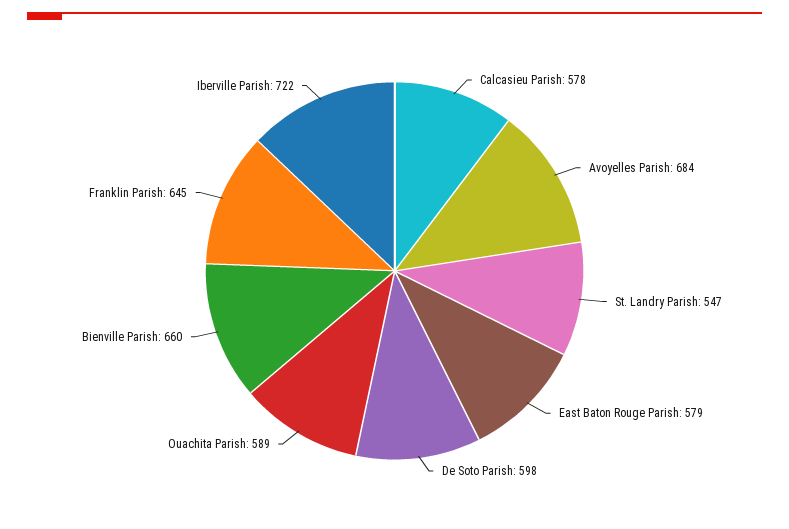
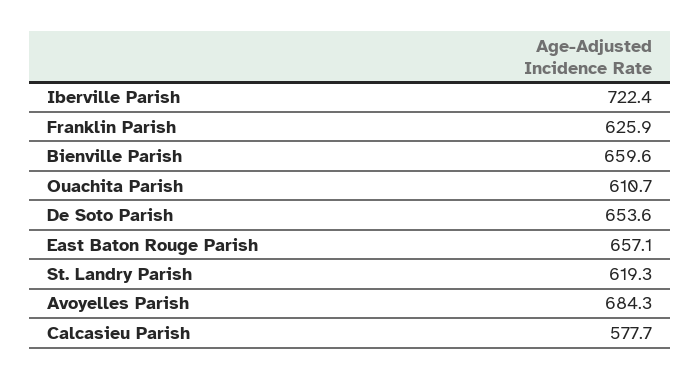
St. Landry Parish: 547 -> 619.3
East Baton Rouge Parish: 579 -> 657.1
De Soto Parish: 598 -> 653.6
Ouachita Parish: 589 -> 610.7
Franklin Parish: 645 -> 625.9

